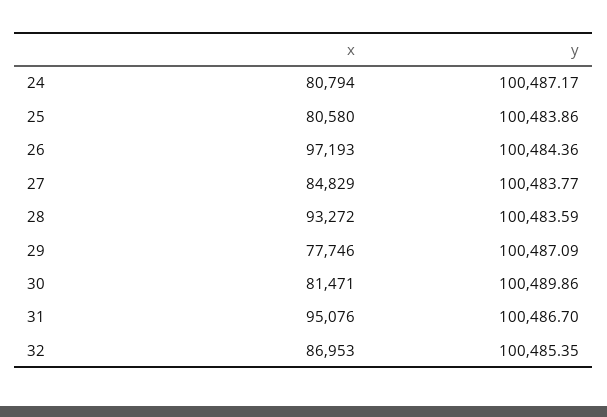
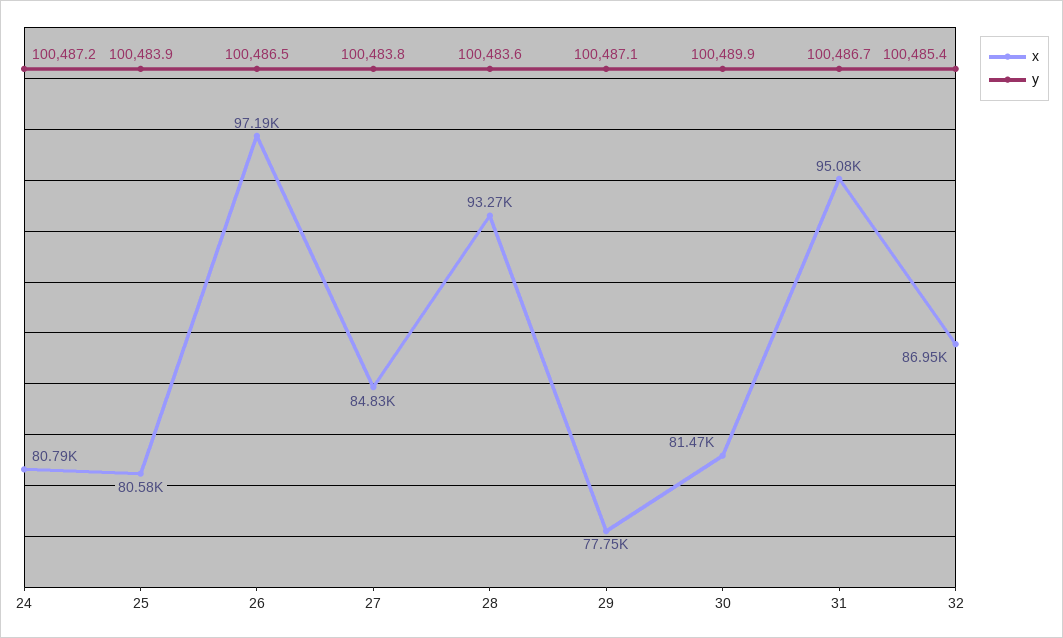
y, 26: 100484.36 -> 100486.5

